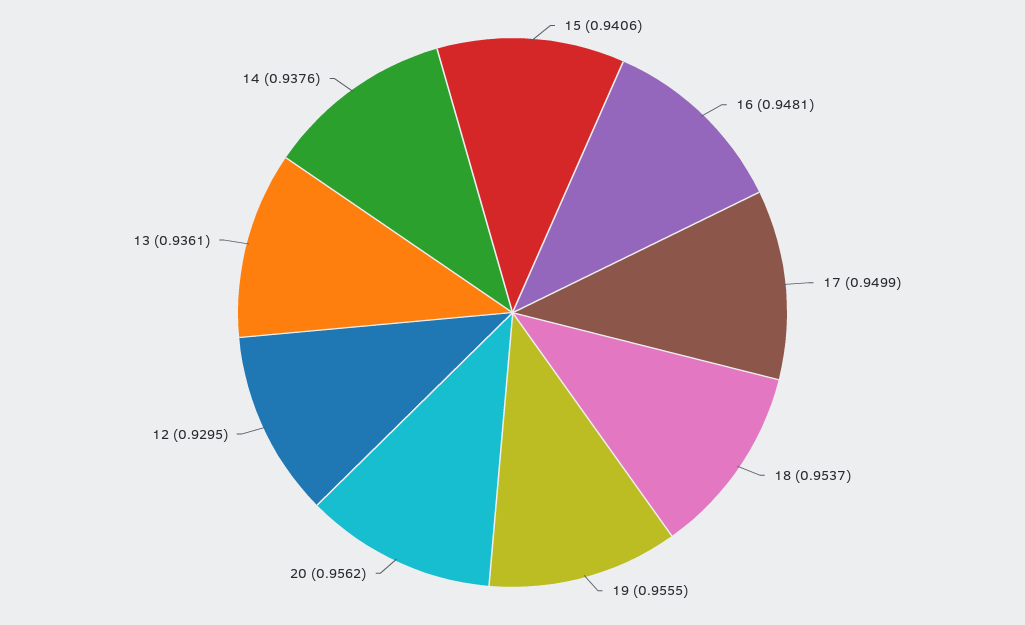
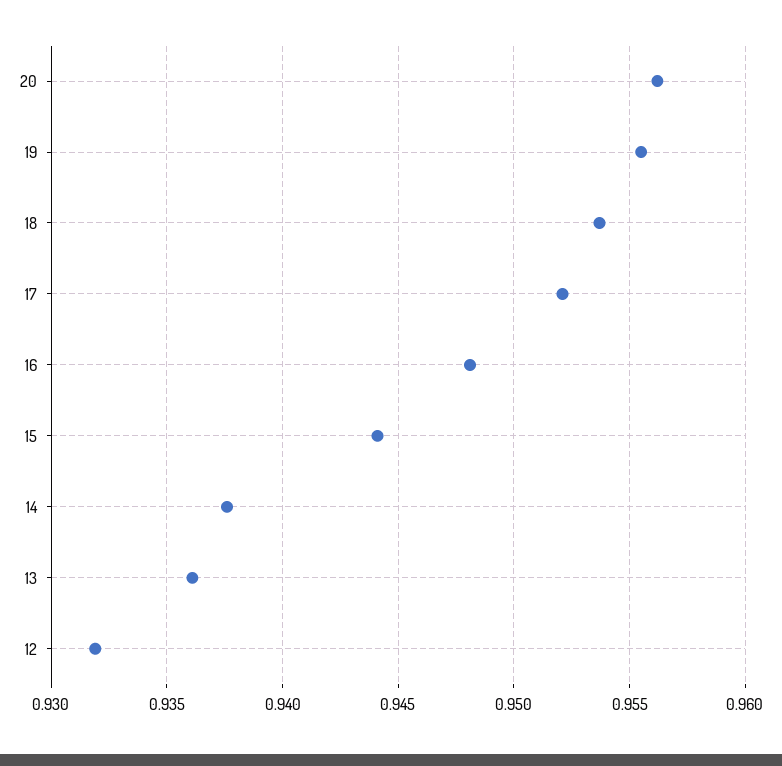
15: 0.9406 -> 0.944
17: 0.9499 -> 0.952
12: 0.9295 -> 0.932

